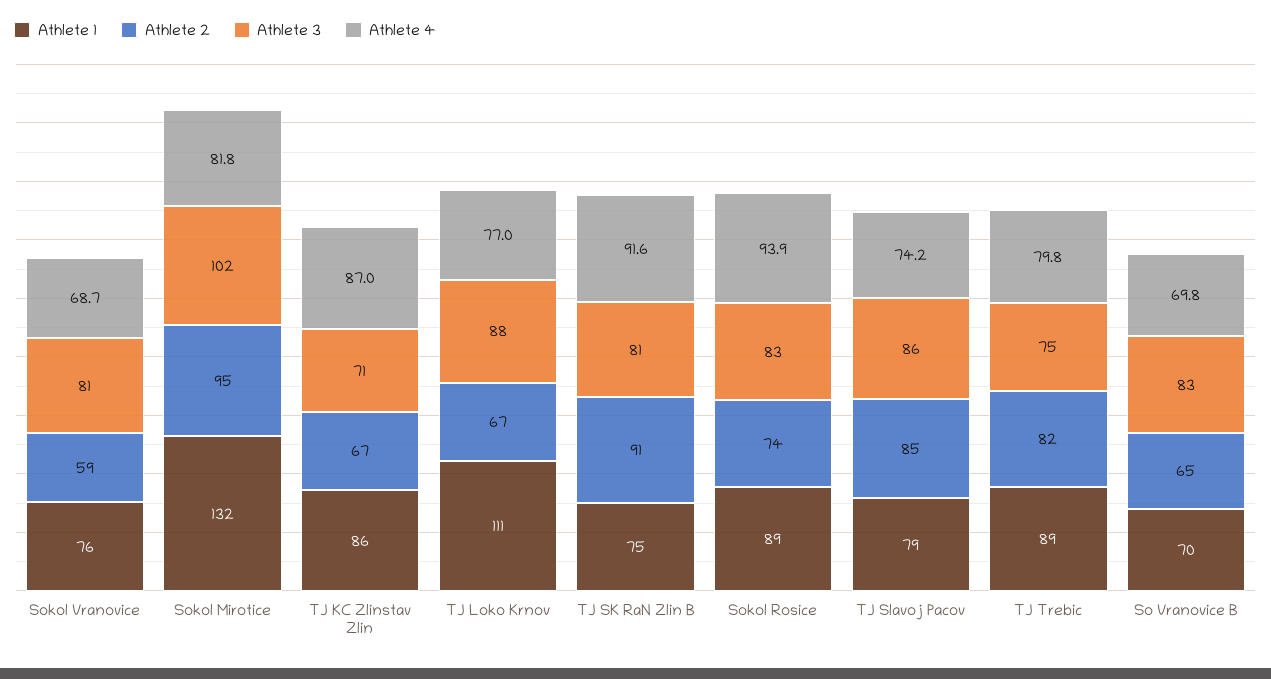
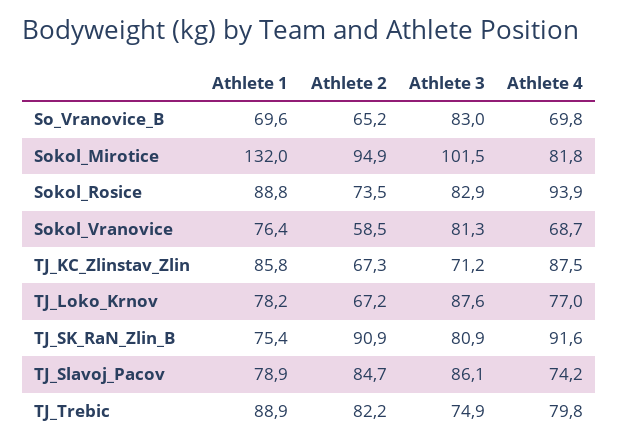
Athlete 4, TJ KC Zlinstav Zlin: 87 -> 87.5
Athlete 1, TJ Loko Krnov: 111 -> 78.2

